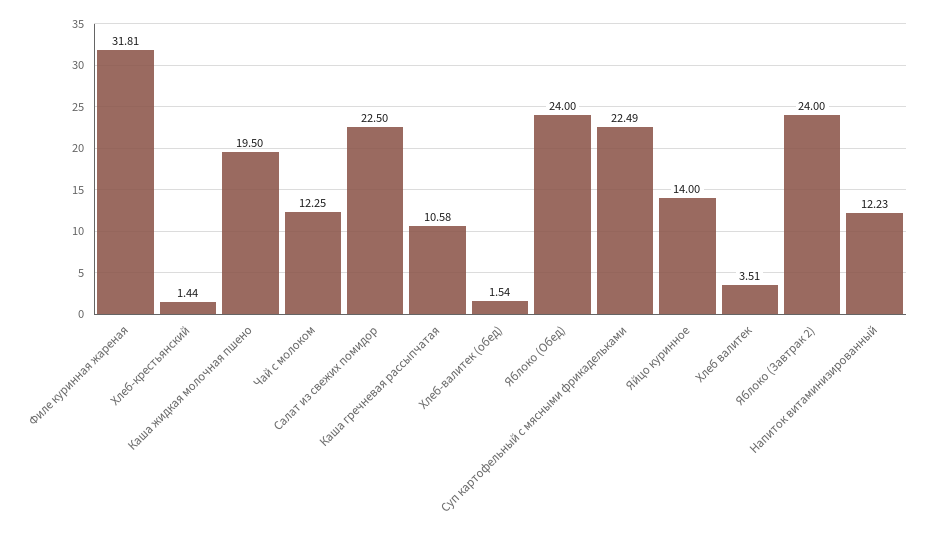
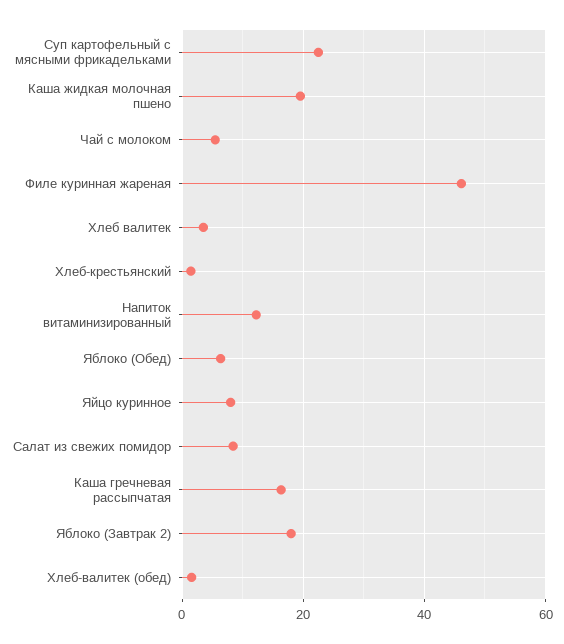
Филе куринная жареная: 31.81 -> 46
Чай с молоком: 12.25 -> 6
Салат из свежих помидор: 22.5 -> 8
Каша гречневая рассыпчатая: 10.58 -> 16
Яблоко (Обед): 24 -> 6
Яйцо куринное: 14 -> 8
Яблоко (Завтрак 2): 24 -> 18

